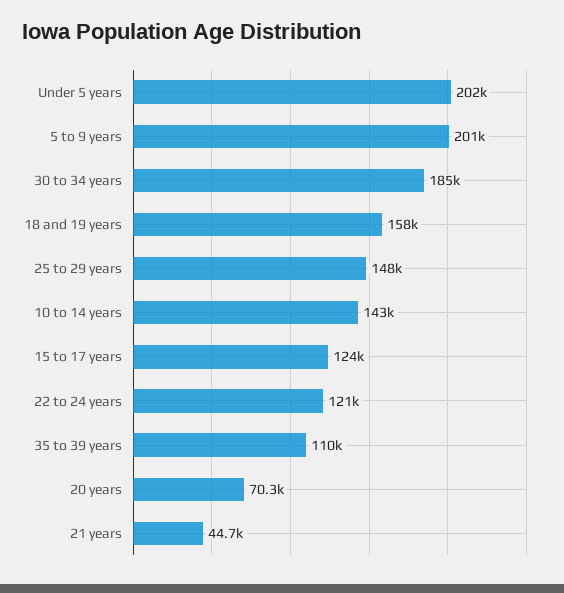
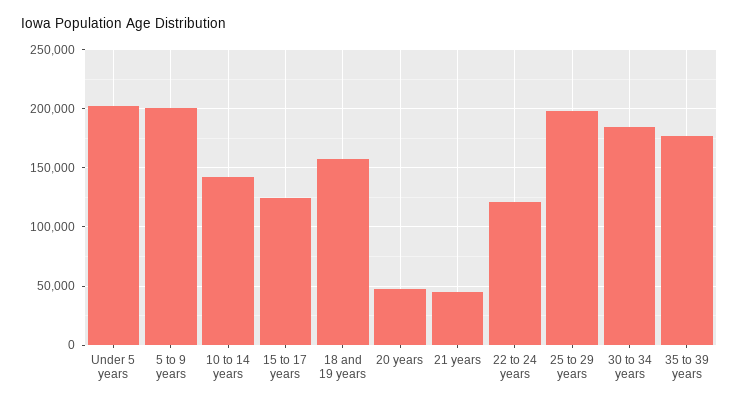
25 to 29 years: 148000 -> 200000
35 to 39 years: 110000 -> 180000
20 years: 70300 -> 50000

